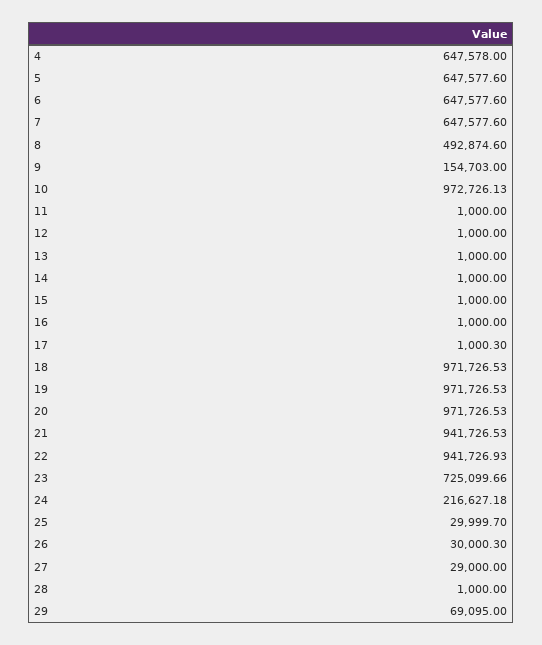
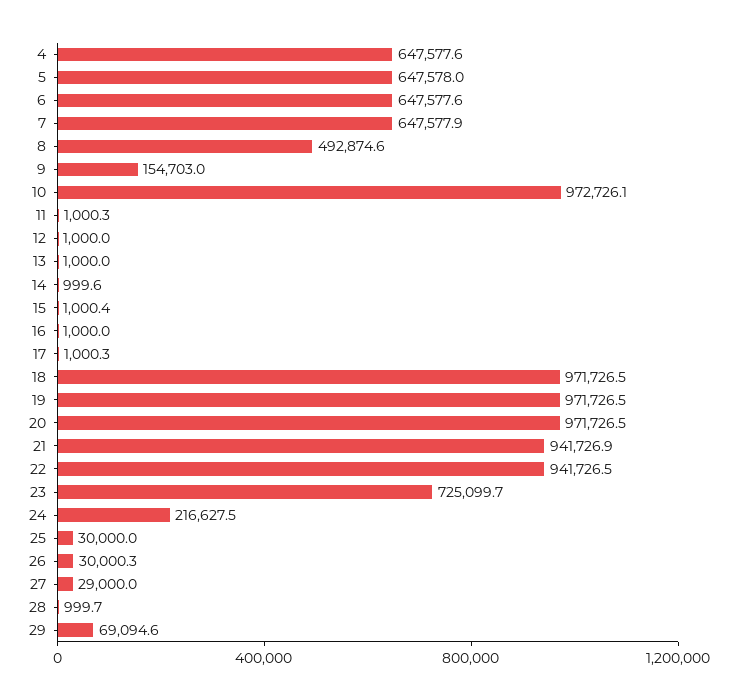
4: 647578 -> 647577.6
5: 647577.6 -> 647578
7: 647577.6 -> 647577.9
11: 1000 -> 1000.3
14: 1000 -> 999.6
15: 1000 -> 1000.4
21: 941726.53 -> 941726.9
22: 941726.93 -> 941726.5
24: 216627.18 -> 216627.5
25: 29999.7 -> 30000
28: 1000 -> 999.7
29: 69095 -> 69094.6

